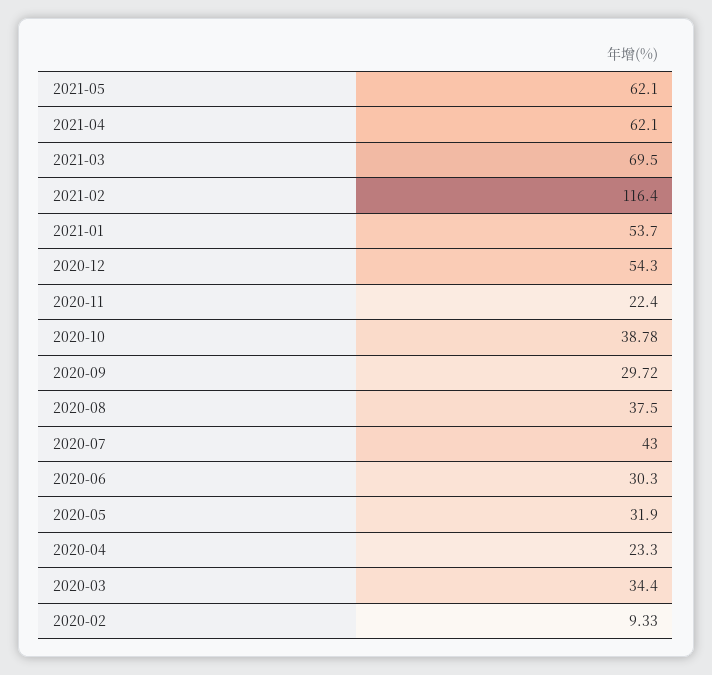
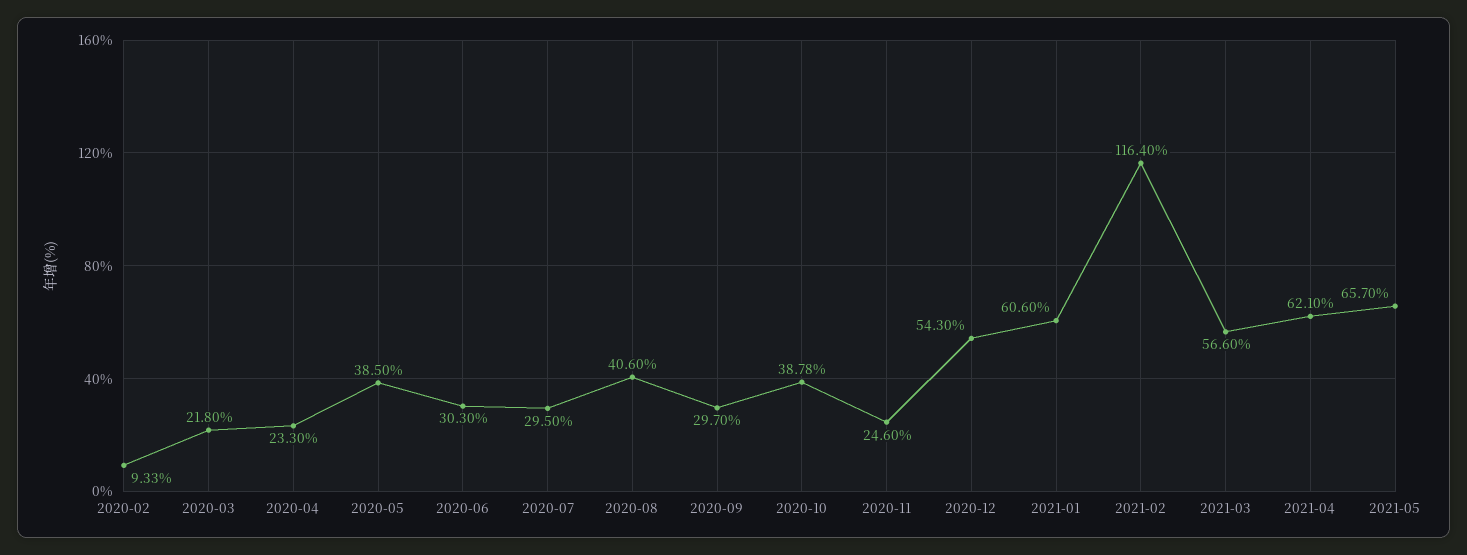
2021-05: 62.1 -> 65.7
2021-03: 69.5 -> 56.6
2021-01: 53.7 -> 60.6
2020-11: 22.4 -> 24.6
2020-09: 29.72 -> 29.7
2020-08: 37.5 -> 40.6
2020-07: 43 -> 29.5
2020-05: 31.9 -> 38.5
2020-03: 34.4 -> 21.8

